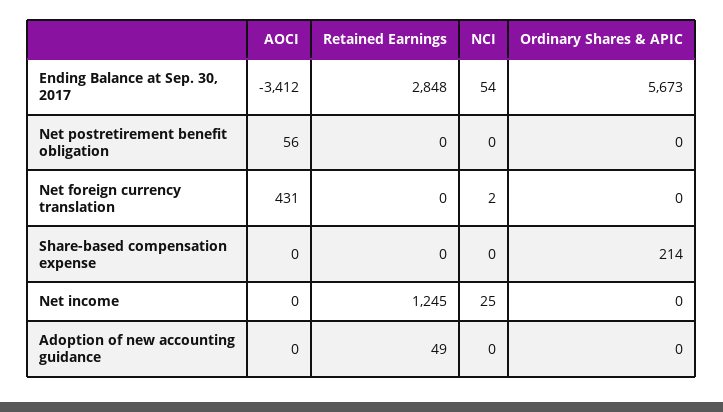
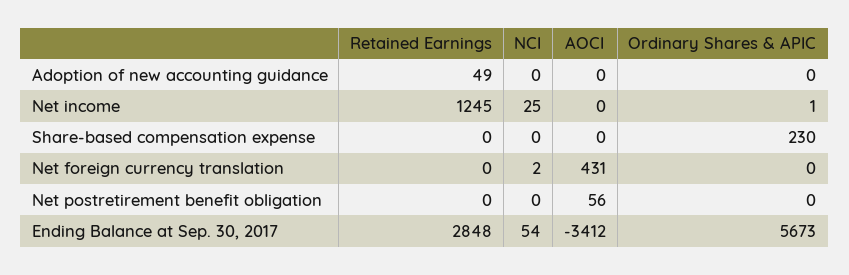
Ordinary Shares & APIC, Share-based compensation expense: 214 -> 230
Ordinary Shares & APIC, Net income: 0 -> 1

